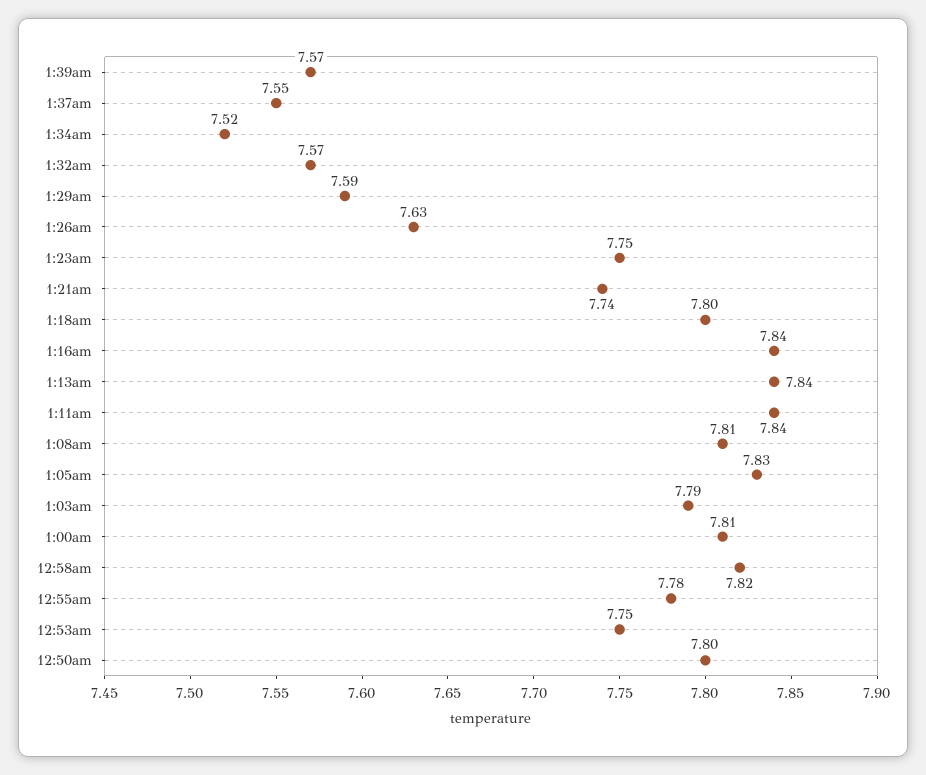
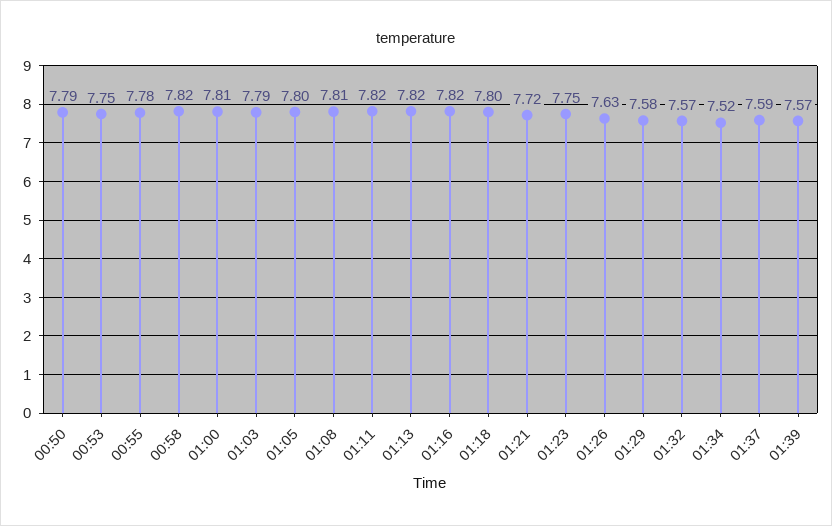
1:37am: 7.55 -> 7.59
1:29am: 7.59 -> 7.58
1:21am: 7.74 -> 7.72
1:16am: 7.84 -> 7.82
1:13am: 7.84 -> 7.82
1:11am: 7.84 -> 7.82
1:05am: 7.83 -> 7.8
12:50am: 7.8 -> 7.79

